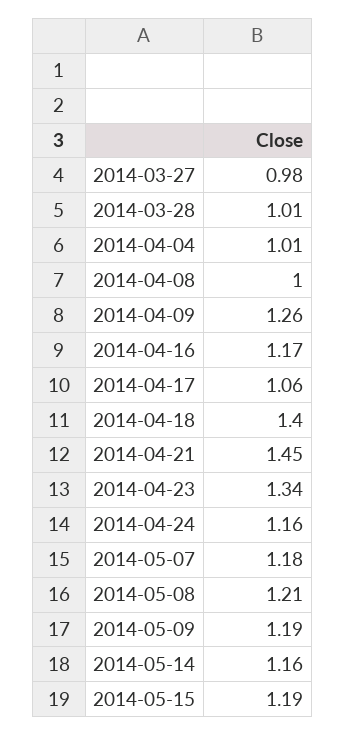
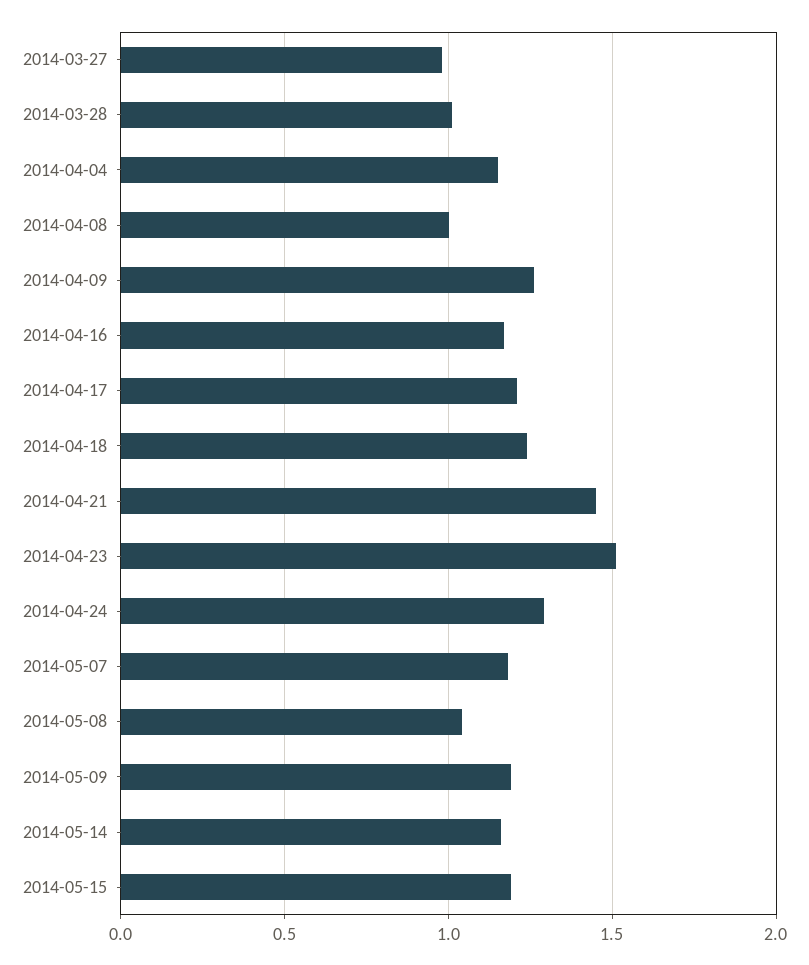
2014-04-04: 1.01 -> 1.15
2014-04-17: 1.06 -> 1.2
2014-04-18: 1.4 -> 1.25
2014-04-23: 1.34 -> 1.5
2014-04-24: 1.16 -> 1.3
2014-05-08: 1.21 -> 1.05

